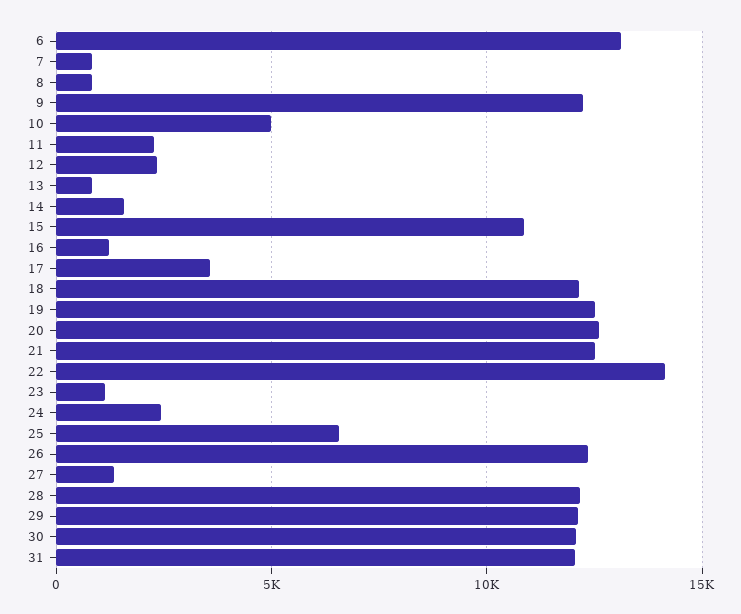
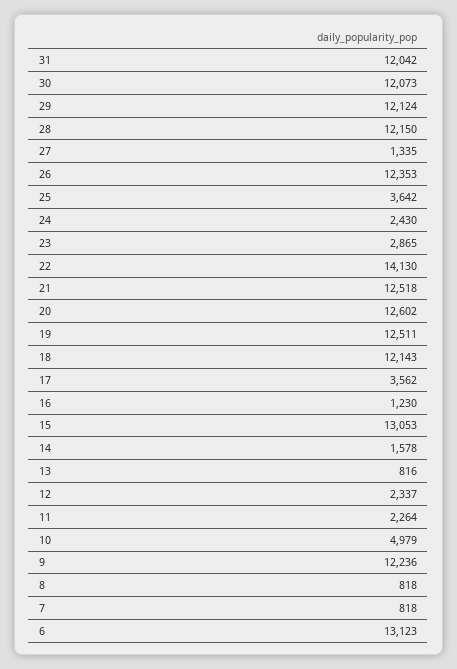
15: 11000 -> 13053
23: 1000 -> 2865
25: 6500 -> 3642

